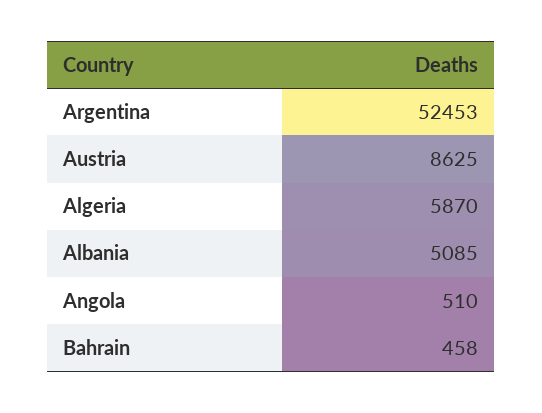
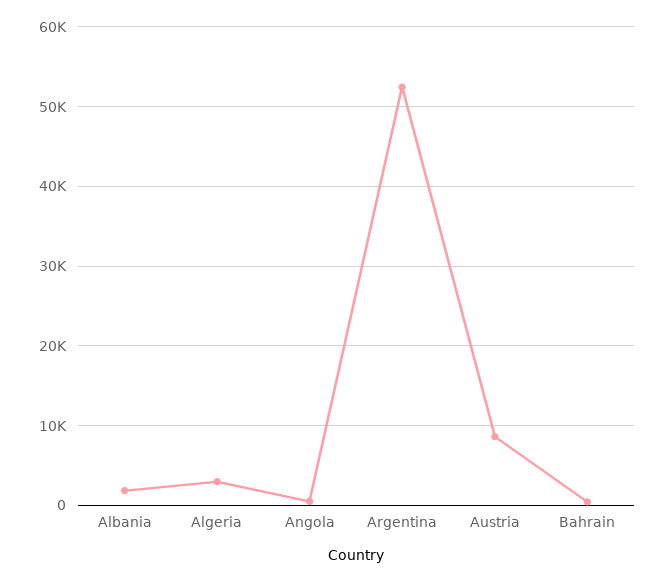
Algeria: 5870 -> 3000
Albania: 5085 -> 2000

